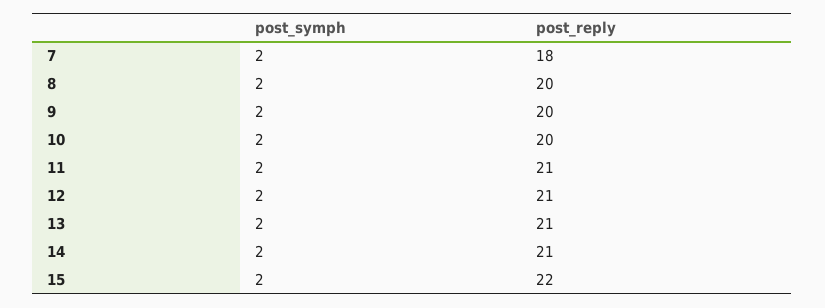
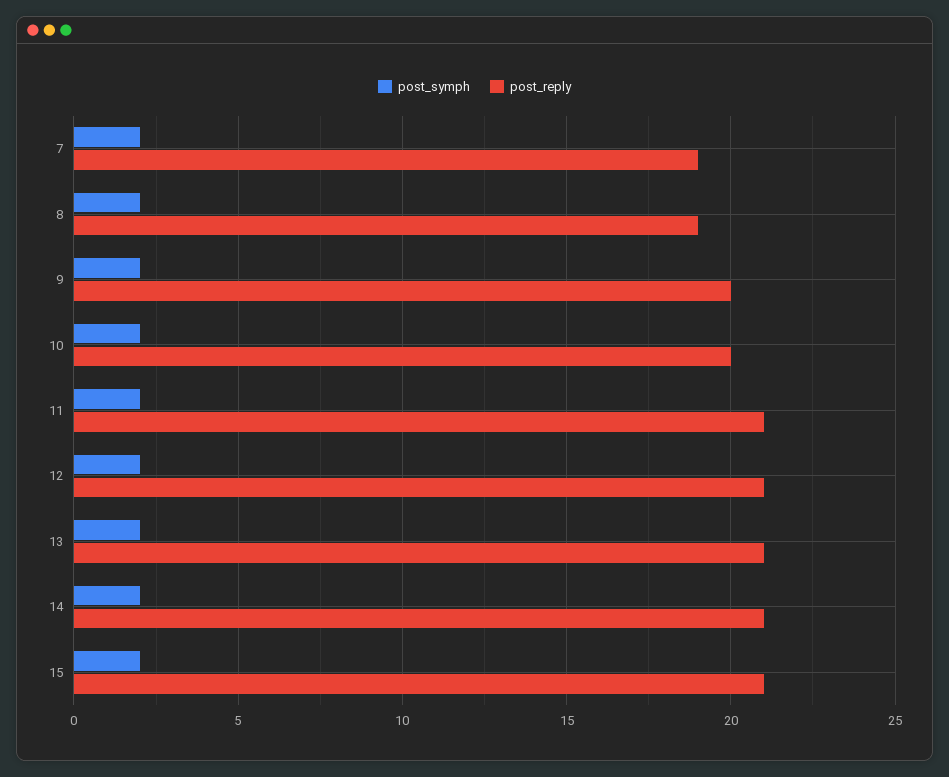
post_reply, 7: 18 -> 19
post_reply, 8: 20 -> 19
post_reply, 15: 22 -> 21

